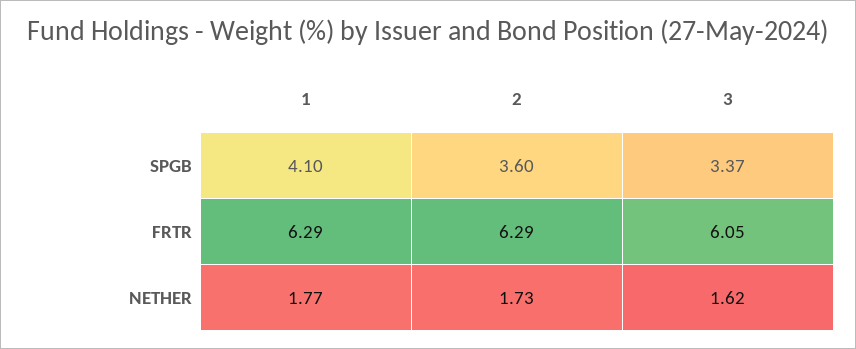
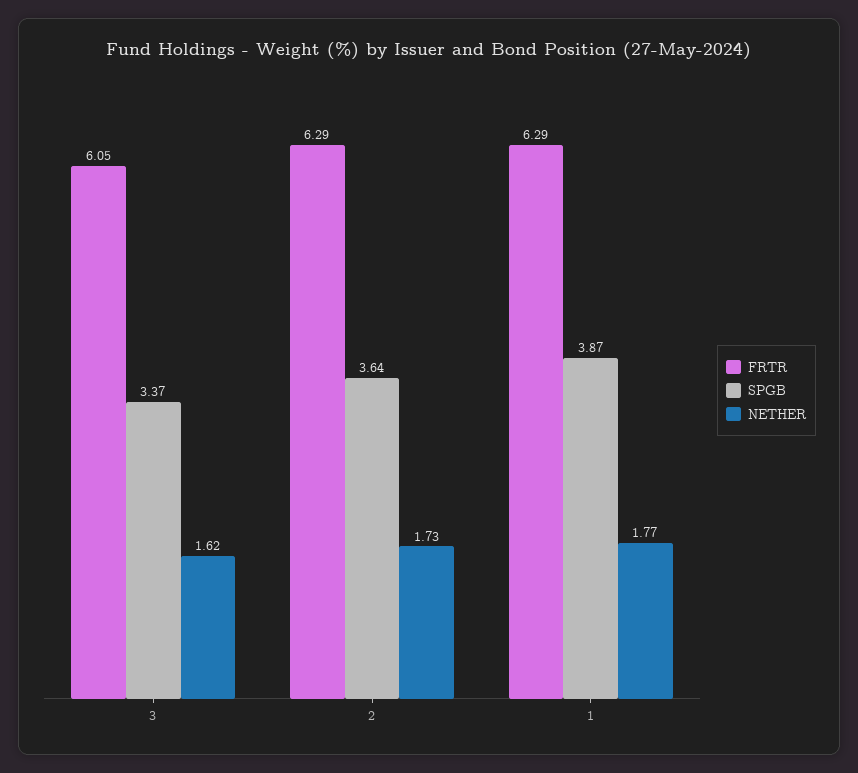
SPGB, 1: 4.1 -> 3.87
SPGB, 2: 3.6 -> 3.64

